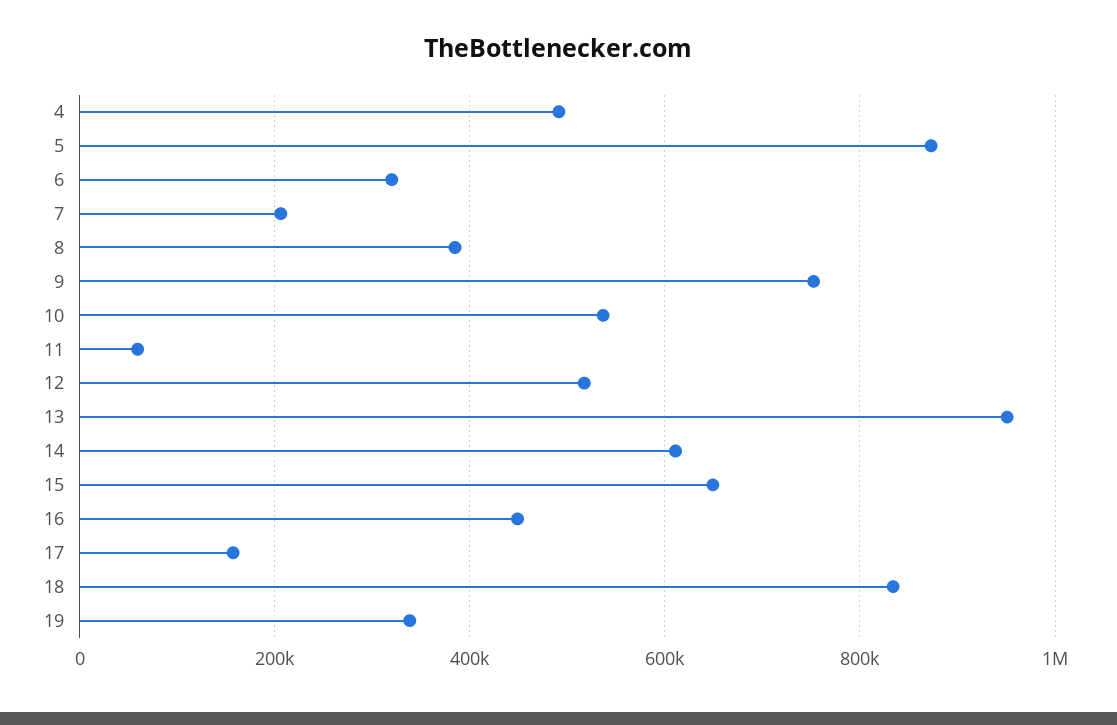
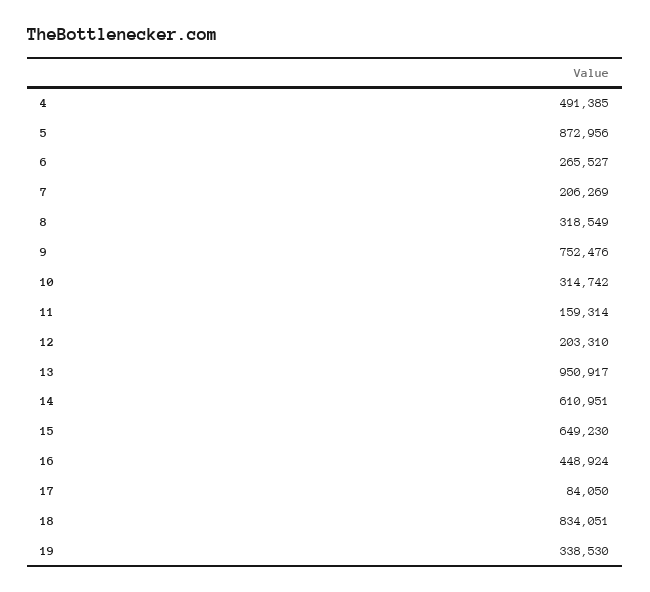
6: 320000 -> 265527
8: 380000 -> 318549
10: 540000 -> 314742
11: 60000 -> 159314
12: 520000 -> 203310
17: 160000 -> 84050

